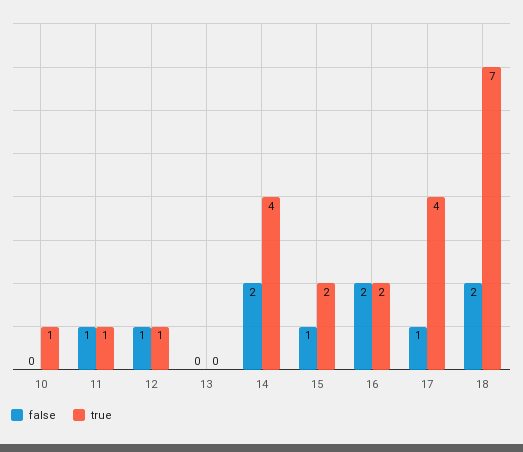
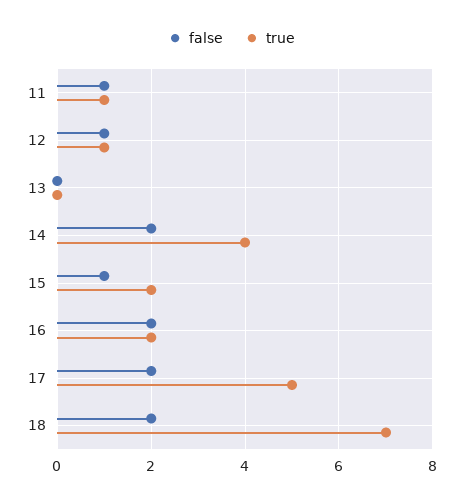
false, 10: 0 -> none
true, 10: 1 -> none
false, 17: 1 -> 2
true, 17: 4 -> 5

